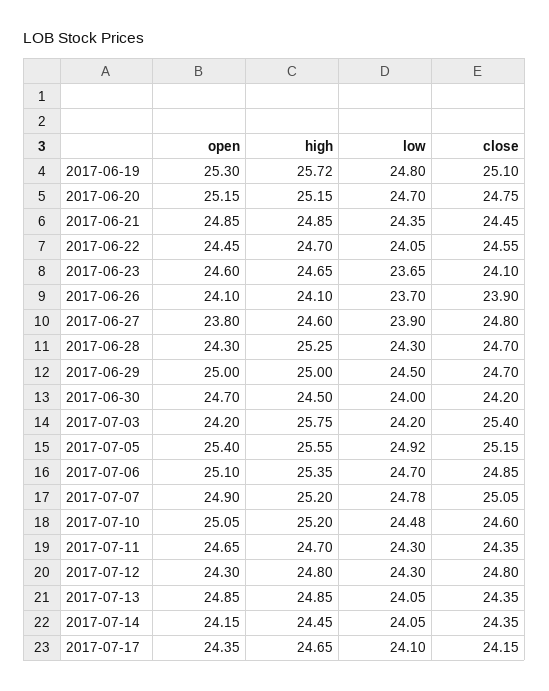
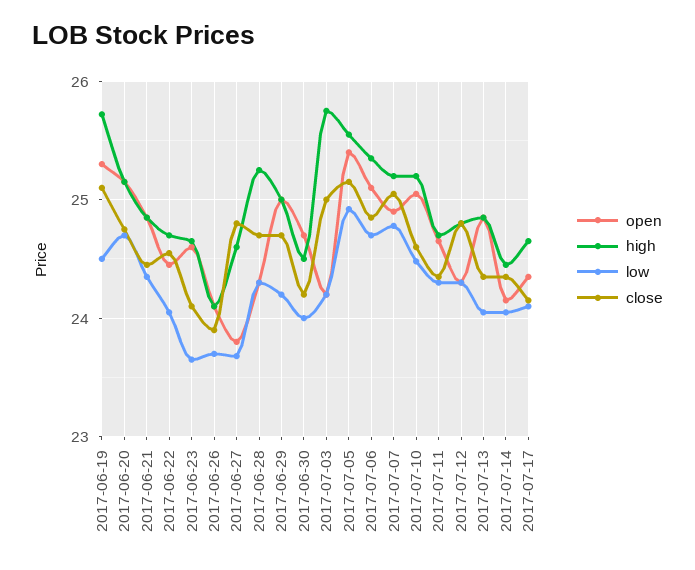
low, 2017-06-19: 24.8 -> 24.5
low, 2017-06-27: 23.9 -> 23.7
low, 2017-06-29: 24.5 -> 24.2
close, 2017-07-03: 25.4 -> 25

